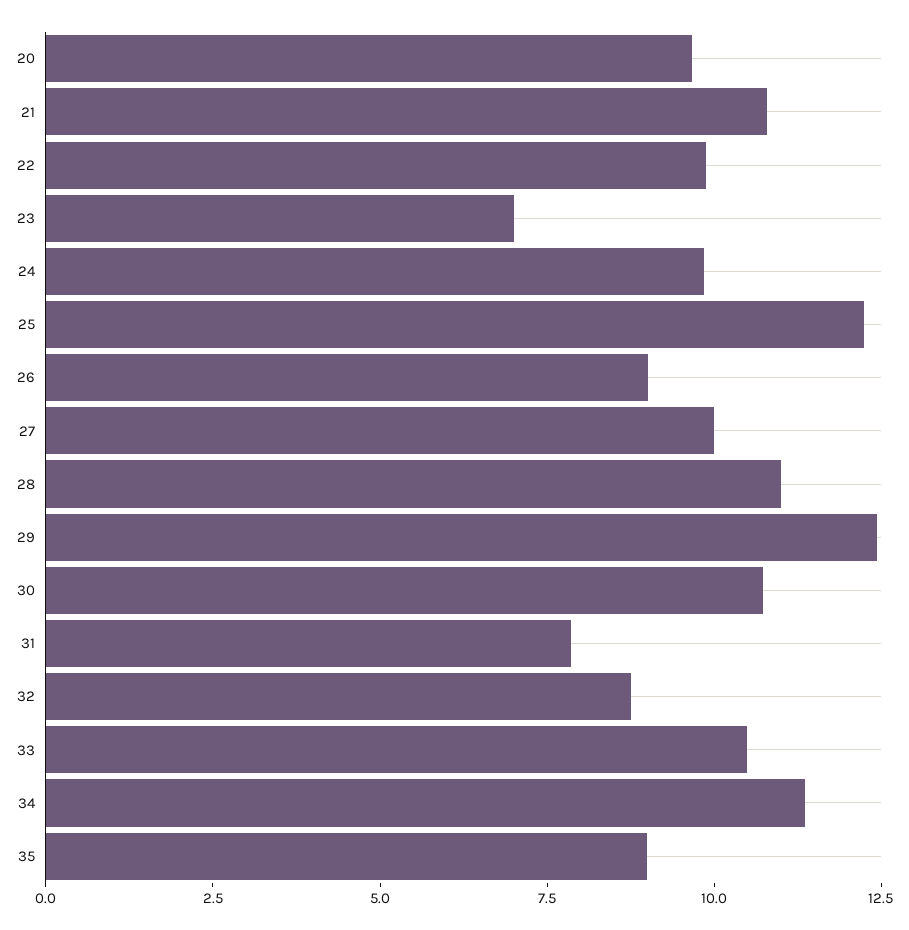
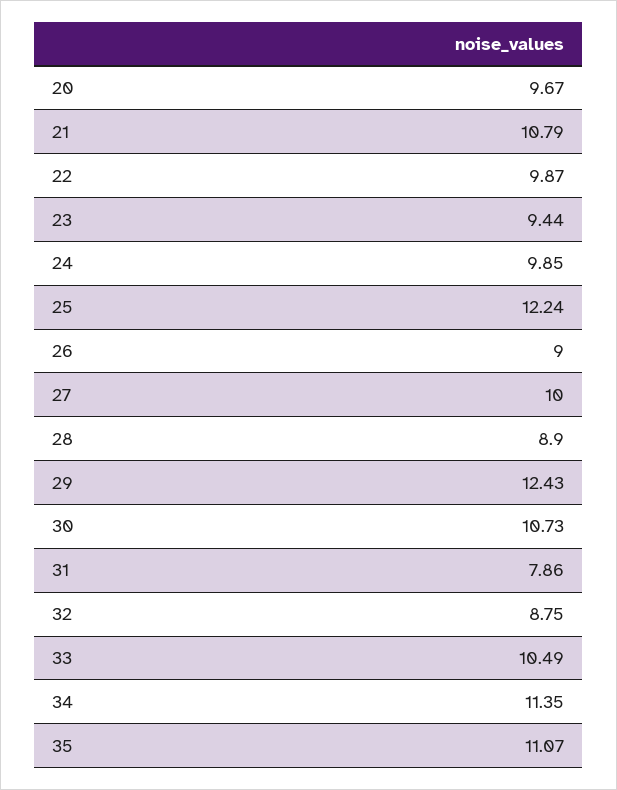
23: 7 -> 9.44
28: 11 -> 8.9
35: 9 -> 11.07

